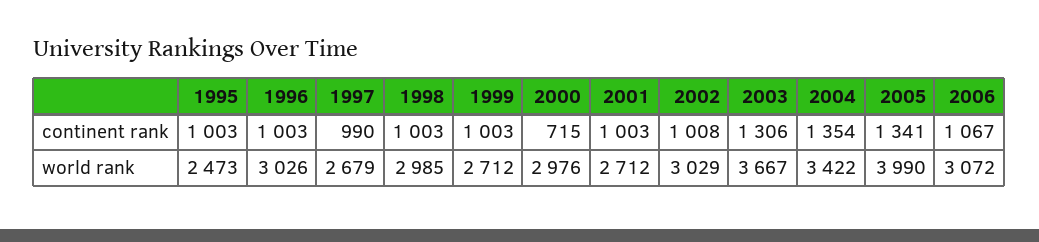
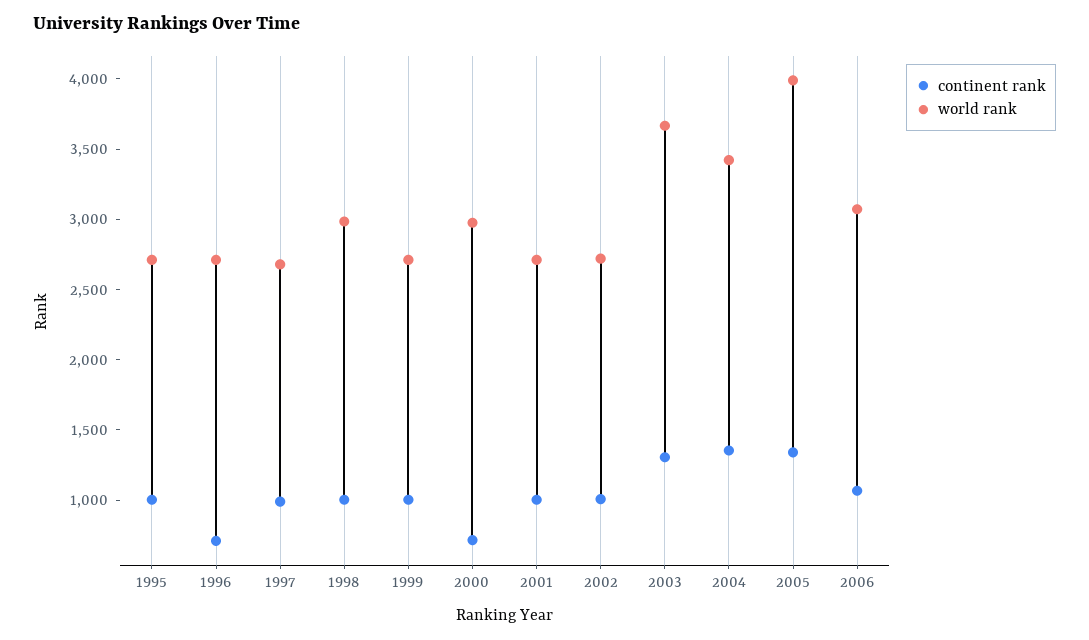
continent rank, 1996: 1003 -> 700
world rank, 1995: 2473 -> 2700
world rank, 1996: 3026 -> 2700
world rank, 2002: 3029 -> 2700

